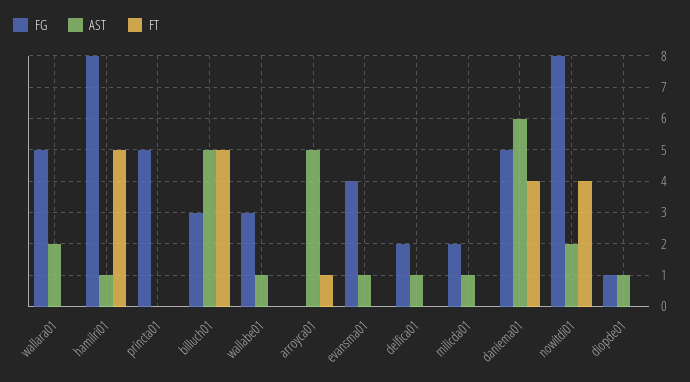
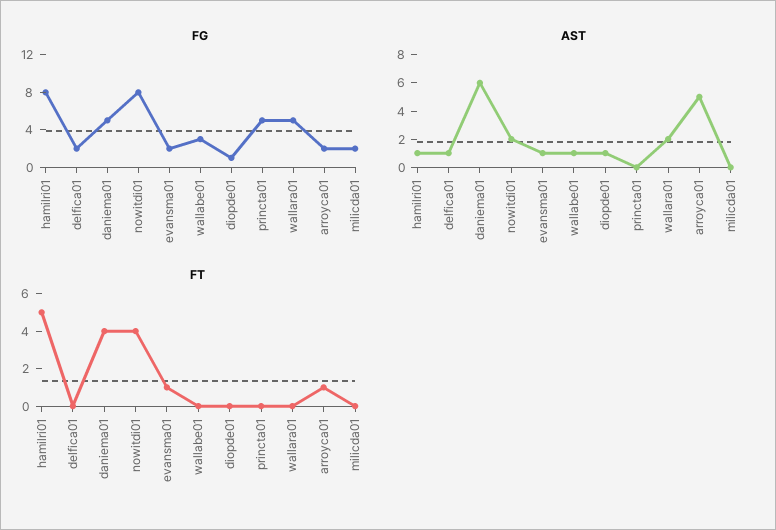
FG, billuch01: 3 -> none
AST, billuch01: 5 -> none
FT, billuch01: 5 -> none
FG, arroyca01: 0 -> 2
FG, evansma01: 4 -> 2
FT, evansma01: 0 -> 1
AST, milicda01: 1 -> 0

